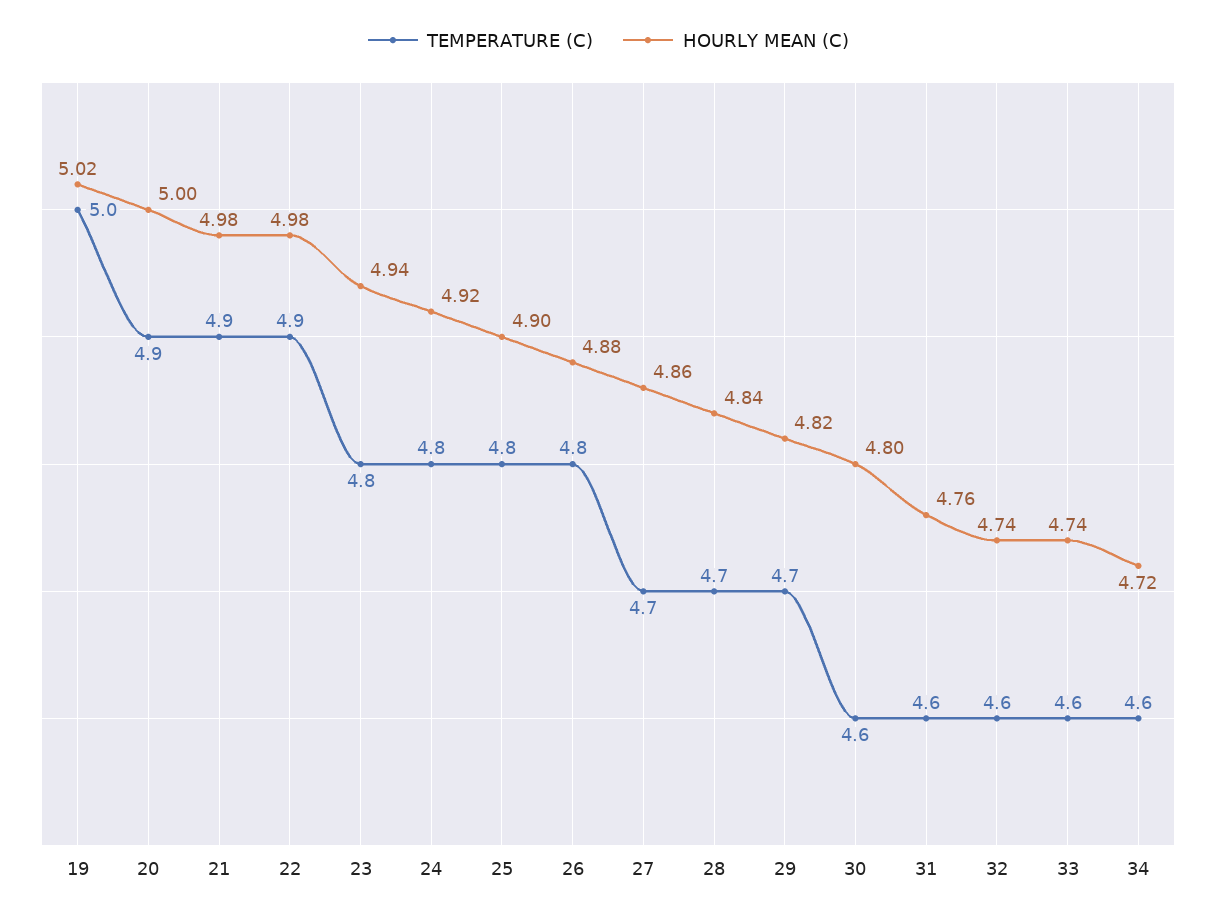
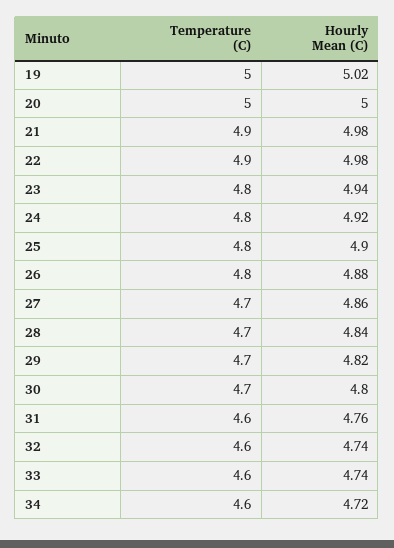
TEMPERATURE (C), 20: 4.9 -> 5
TEMPERATURE (C), 30: 4.6 -> 4.7

